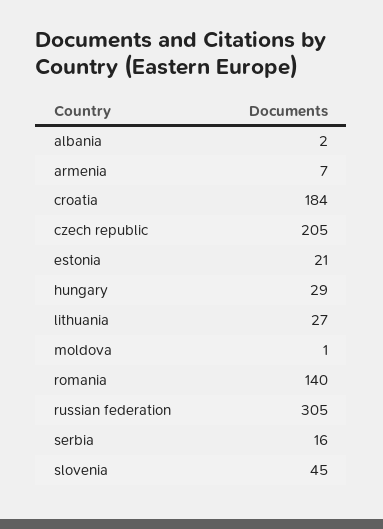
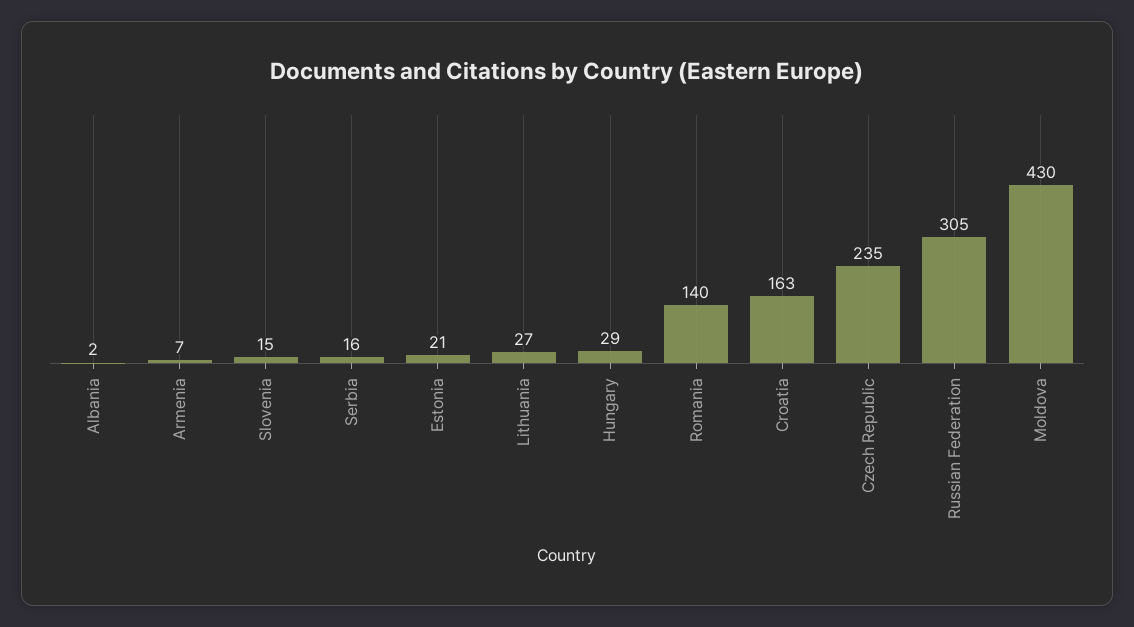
croatia: 184 -> 163
czech republic: 205 -> 235
moldova: 1 -> 430
slovenia: 45 -> 15

